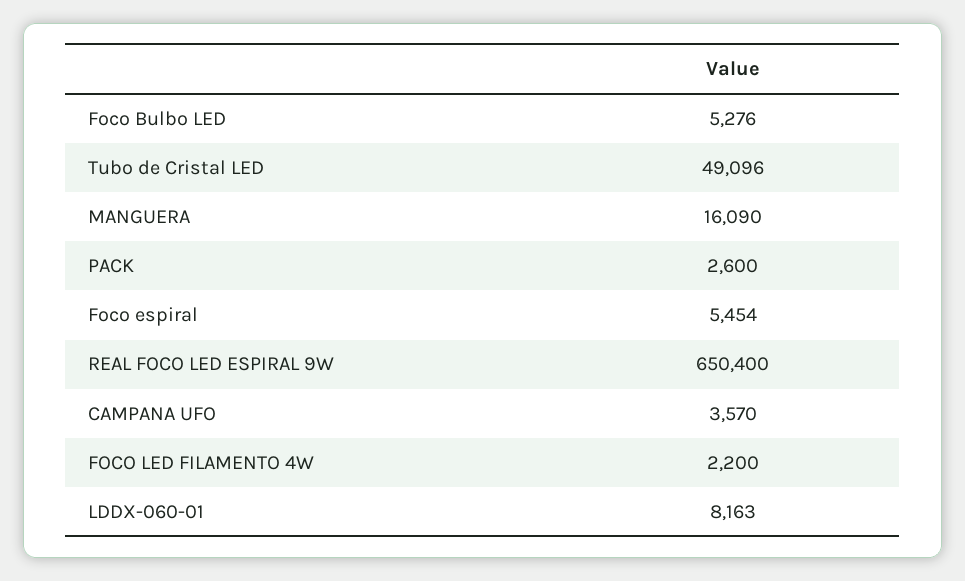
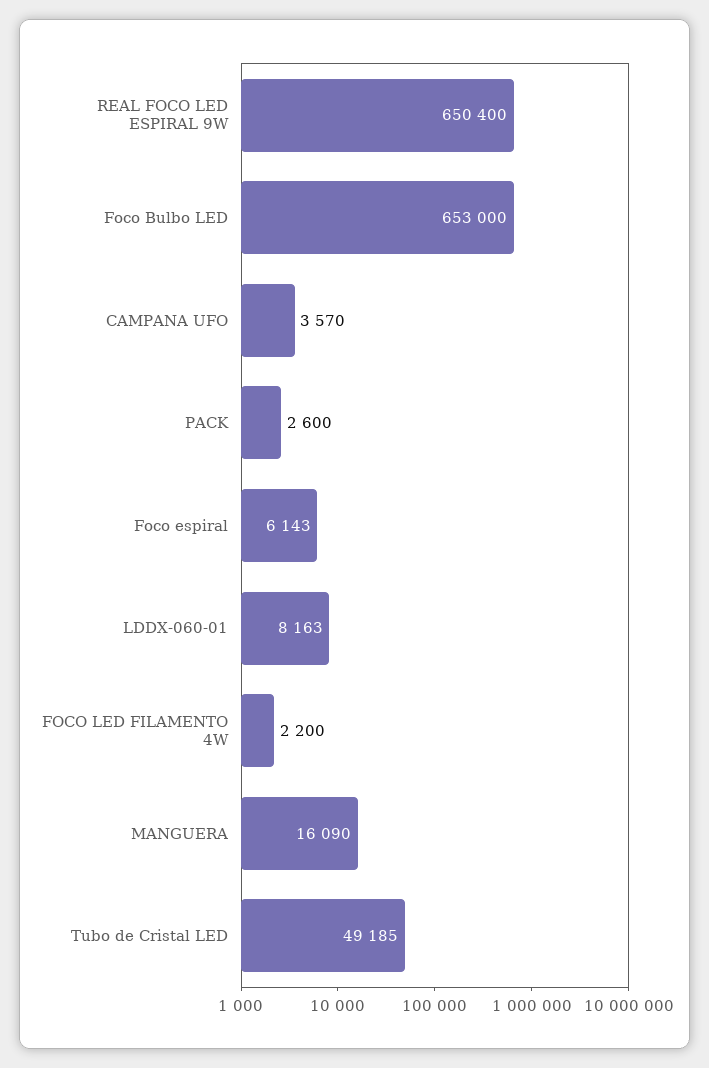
Foco Bulbo LED: 5276 -> 653000
Tubo de Cristal LED: 49096 -> 49185
Foco espiral: 5454 -> 6143

